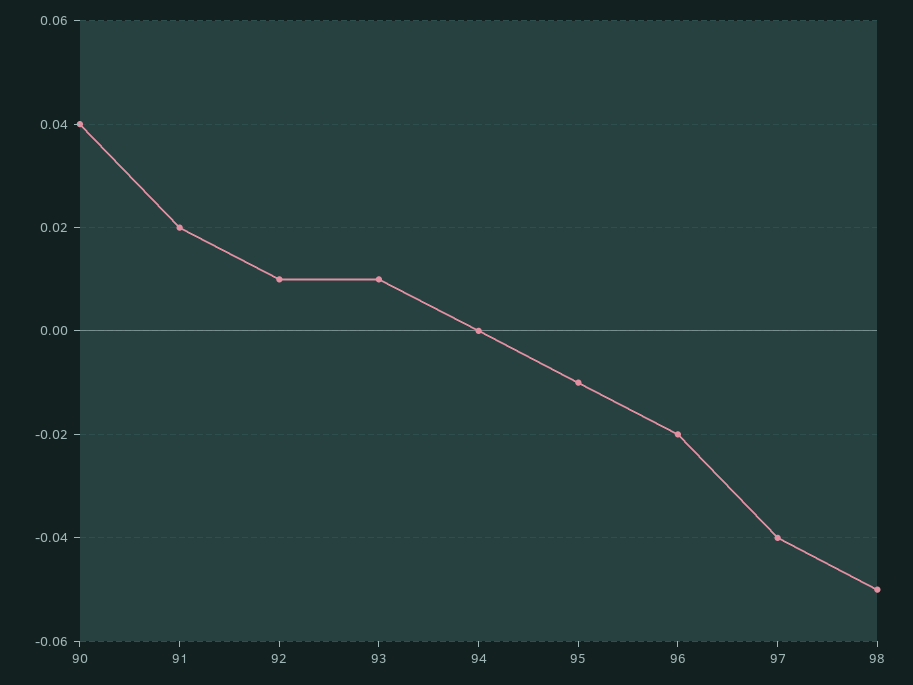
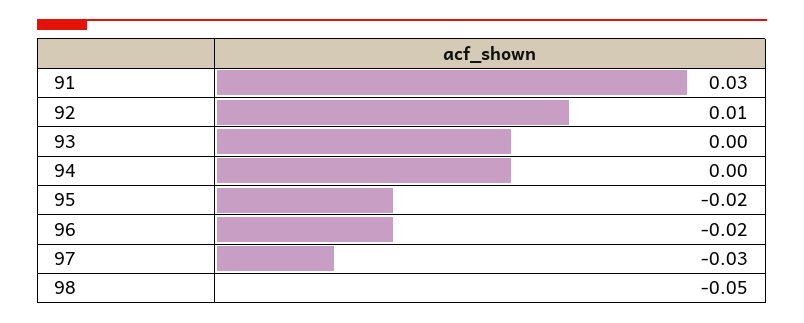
90: 0.04 -> none
91: 0.02 -> 0.03
93: 0.01 -> 0
95: -0.01 -> -0.02
97: -0.04 -> -0.03

